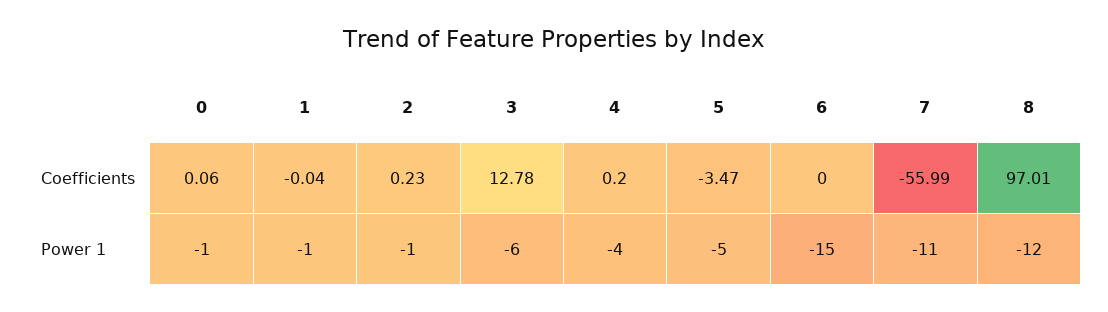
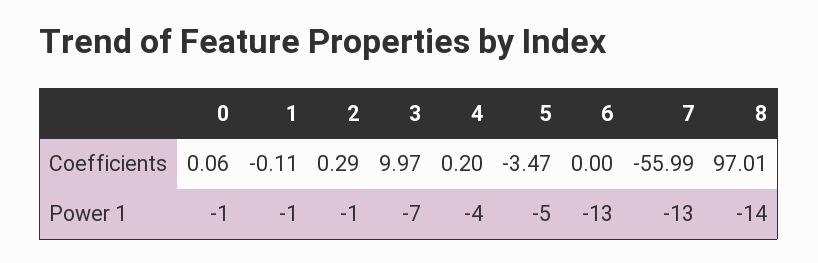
1, Coefficients: -0.04 -> -0.11
2, Coefficients: 0.23 -> 0.29
3, Coefficients: 12.78 -> 9.97
3, Power 1: -6 -> -7
6, Power 1: -15 -> -13
7, Power 1: -11 -> -13
8, Power 1: -12 -> -14

